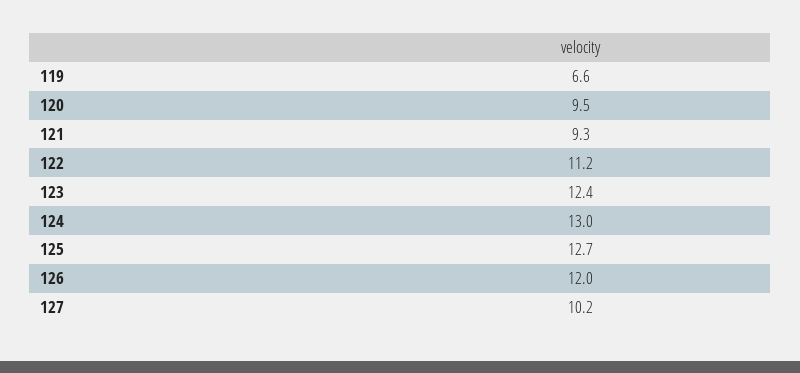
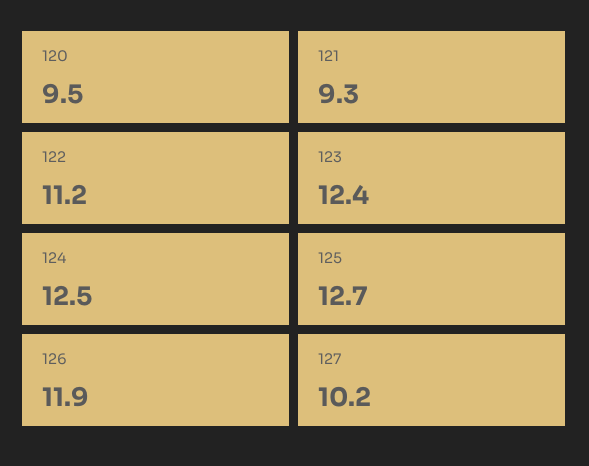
119: 6.6 -> none
124: 13 -> 12.5
126: 12 -> 11.9

